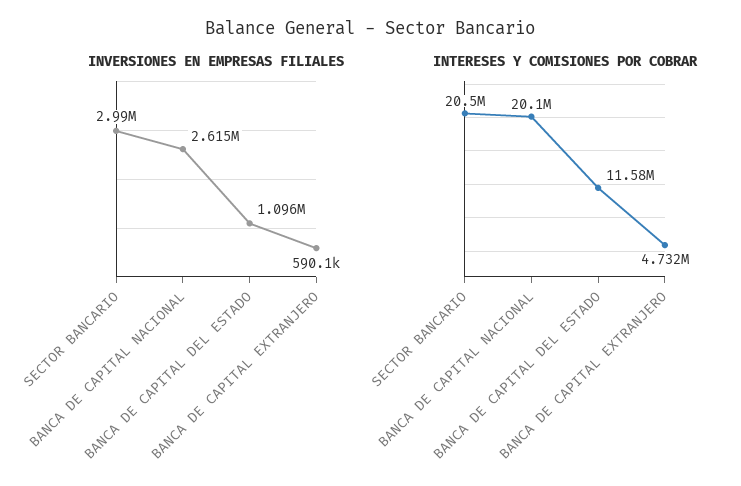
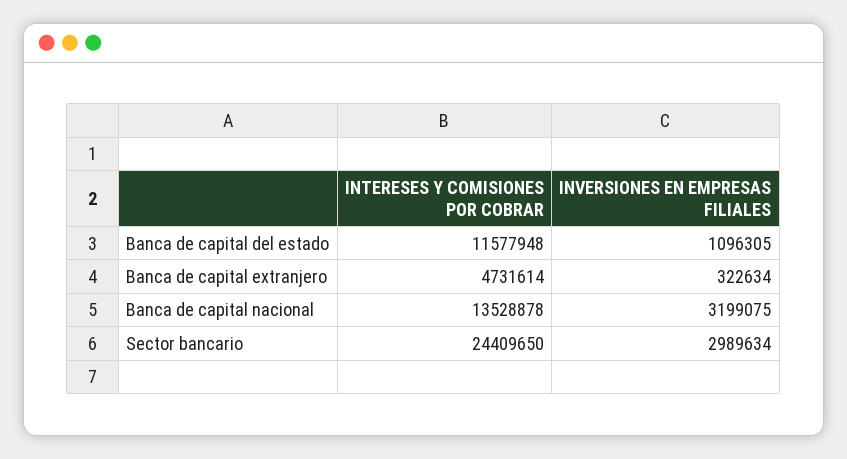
INVERSIONES EN EMPRESAS FILIALES, BANCA DE CAPITAL NACIONAL: 2615000 -> 3199075
INVERSIONES EN EMPRESAS FILIALES, BANCA DE CAPITAL EXTRANJERO: 590100 -> 322634
INTERESES Y COMISIONES POR COBRAR, SECTOR BANCARIO: 20500000 -> 24409650
INTERESES Y COMISIONES POR COBRAR, BANCA DE CAPITAL NACIONAL: 20100000 -> 13528878

